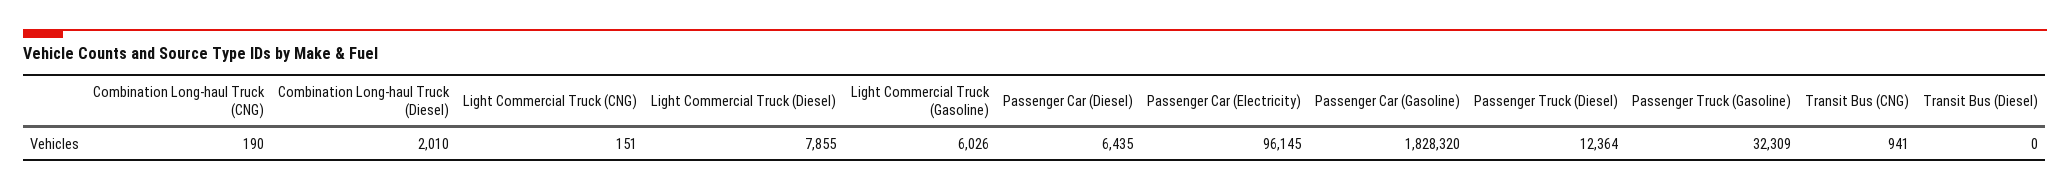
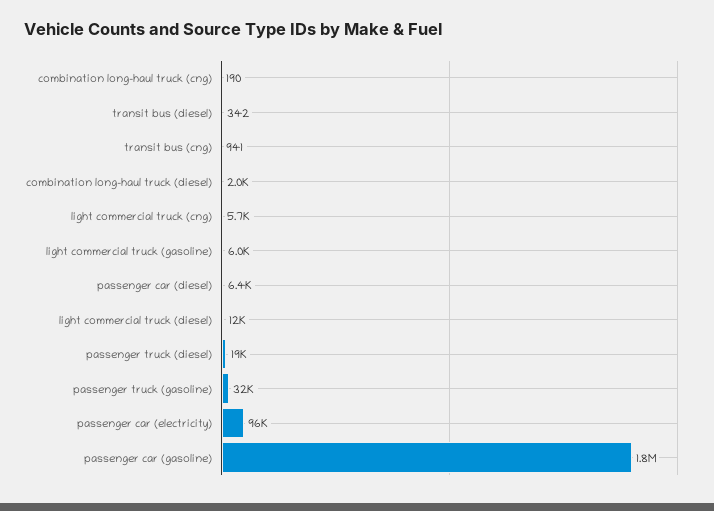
Light Commercial Truck (CNG): 151 -> 5700
Light Commercial Truck (Diesel): 7855 -> 12000
Passenger Truck (Diesel): 12364 -> 19000
Transit Bus (Diesel): 0 -> 342

